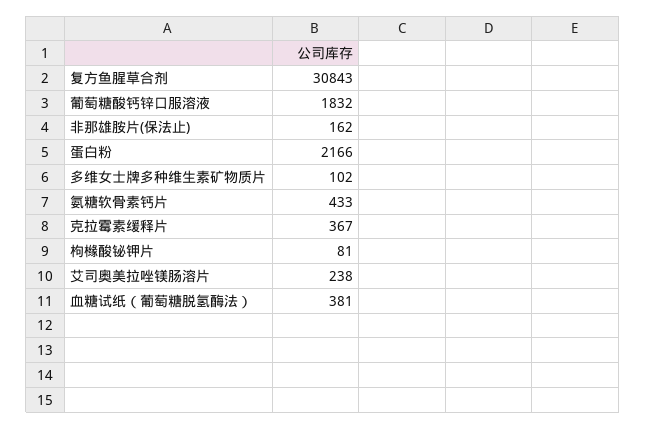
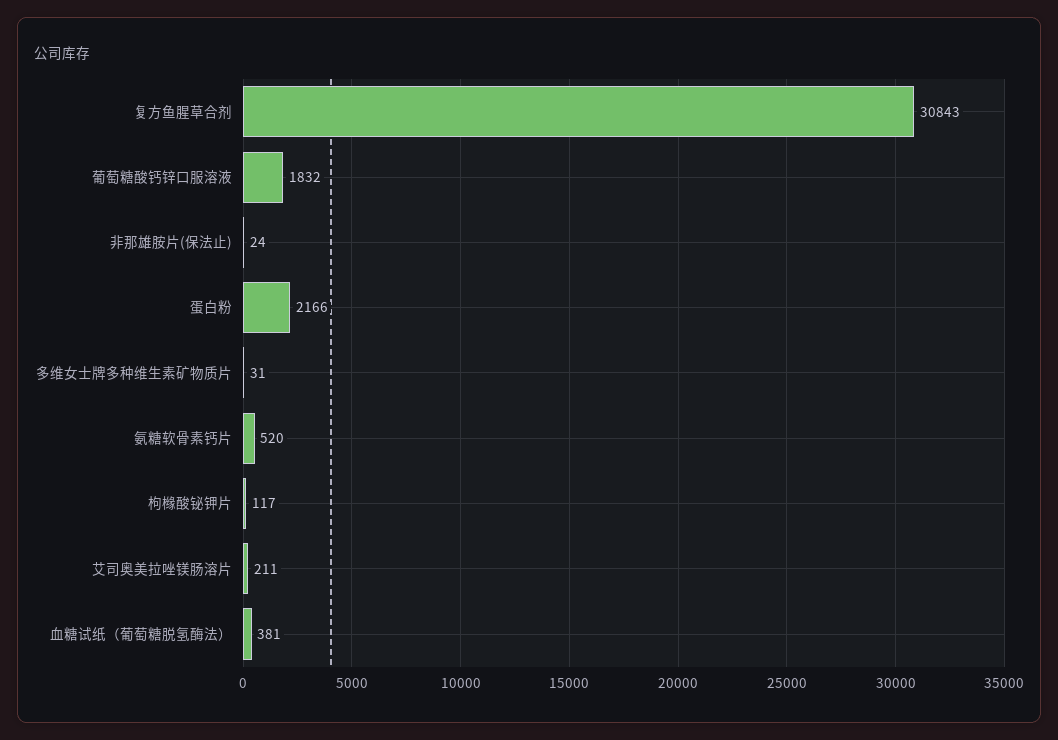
非那雄胺片(保法止): 162 -> 24
多维女士牌多种维生素矿物质片: 102 -> 31
氨糖软骨素钙片: 433 -> 520
克拉霉素缓释片: 367 -> none
枸橼酸铋钾片: 81 -> 117
艾司奥美拉唑镁肠溶片: 238 -> 211

